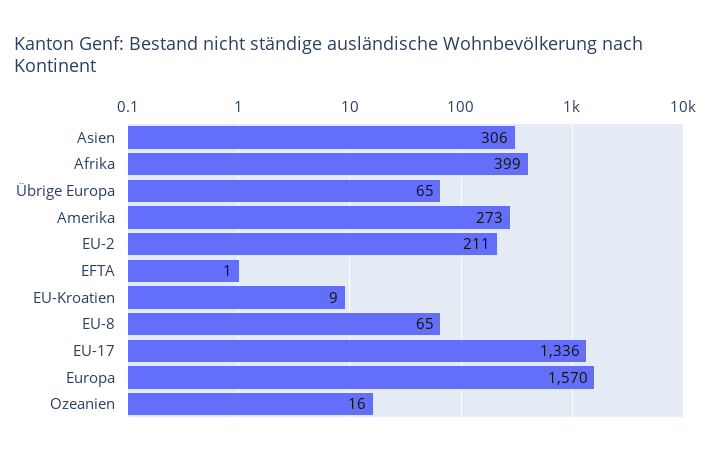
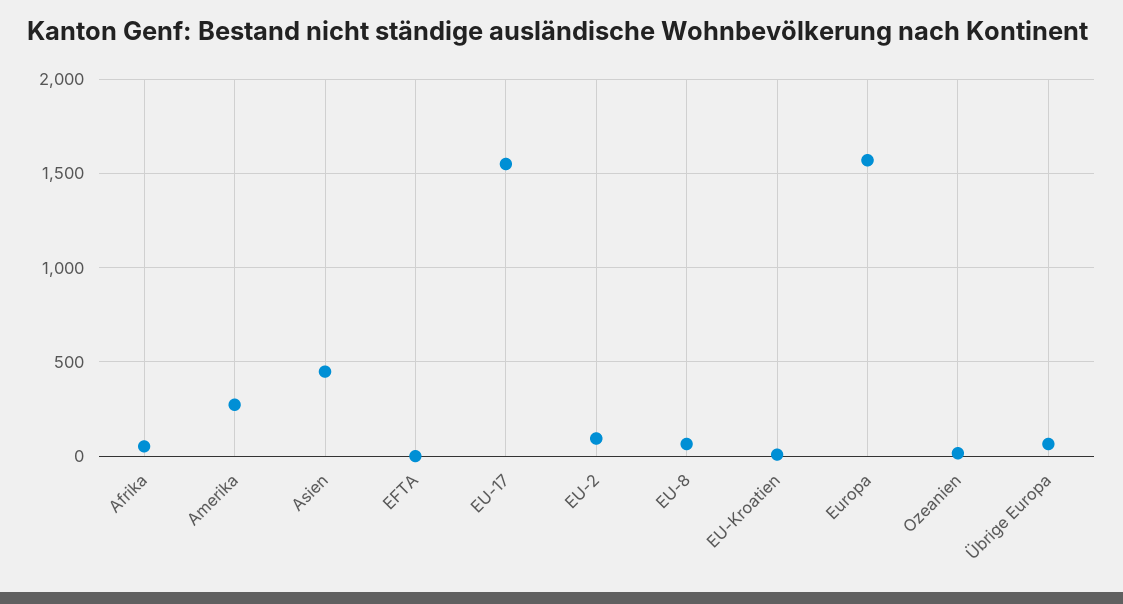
Asien: 306 -> 450
Afrika: 399 -> 50
EU-2: 211 -> 100
EU-17: 1336 -> 1550

